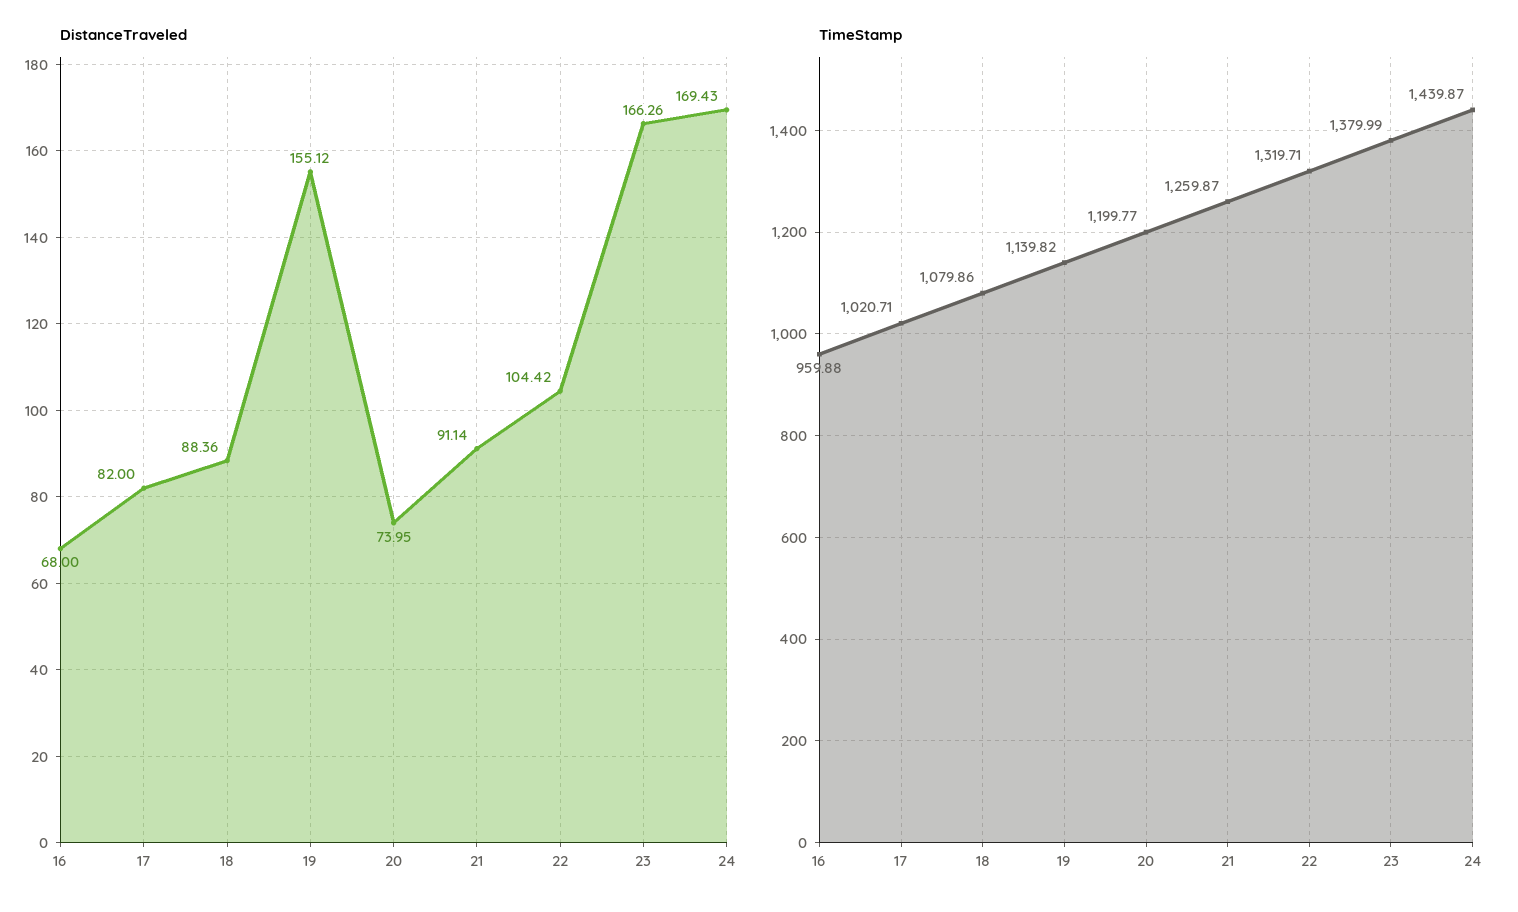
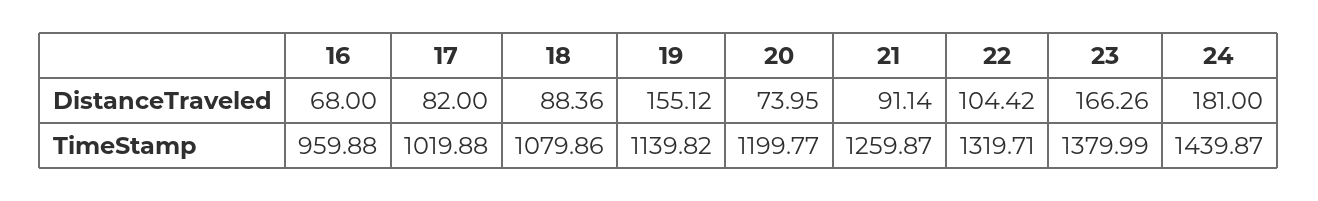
DistanceTraveled, 24: 169.43 -> 181
TimeStamp, 17: 1020.71 -> 1019.88

